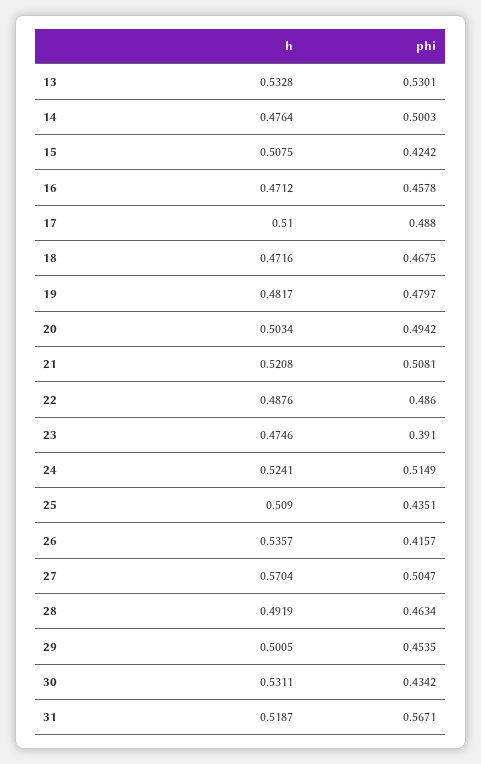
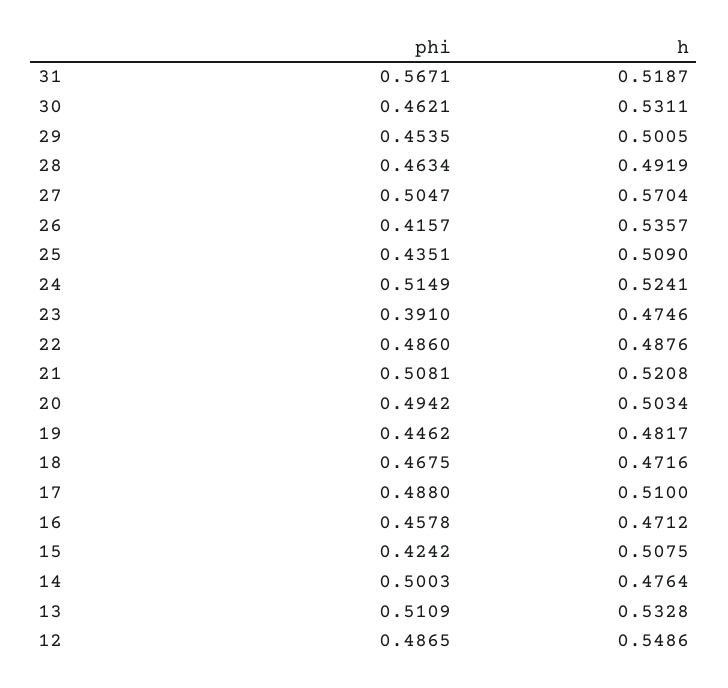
phi, 13: 0.5301 -> 0.5109
phi, 19: 0.4797 -> 0.4462
phi, 30: 0.4342 -> 0.4621
phi, 12: none -> 0.4865
h, 12: none -> 0.5486

